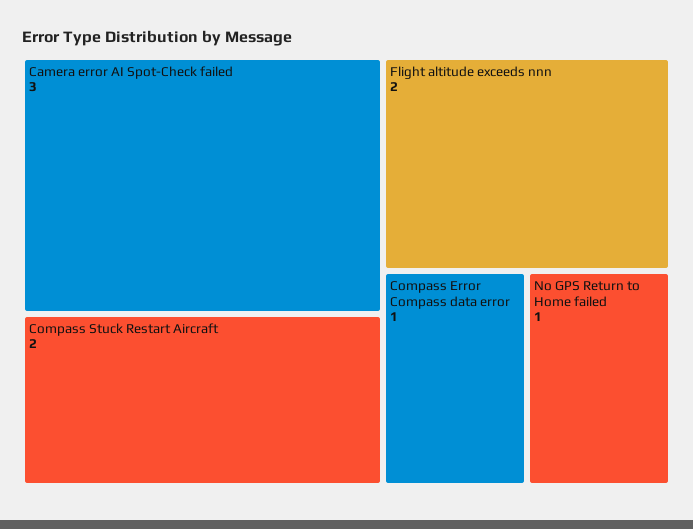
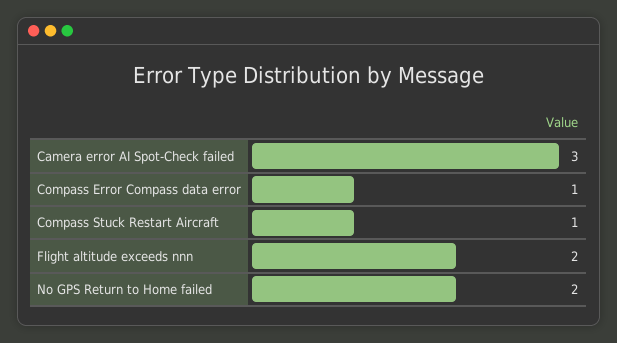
Compass Stuck Restart Aircraft: 2 -> 1
No GPS Return to Home failed: 1 -> 2

